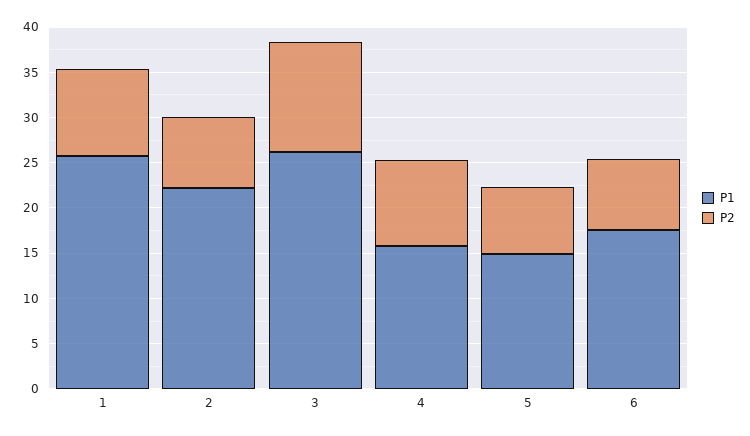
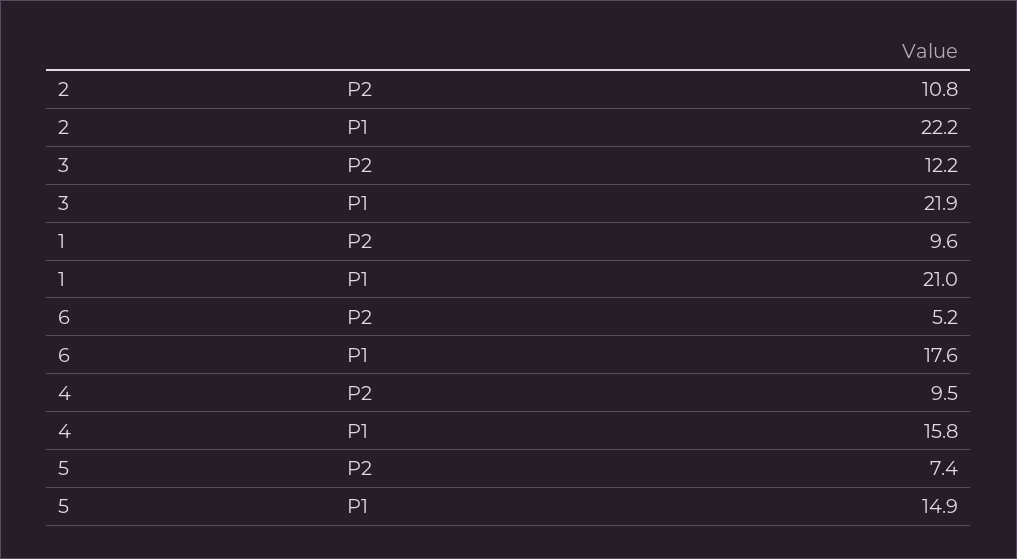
P1, 1: 26 -> 21
P2, 2: 8 -> 10.8
P1, 3: 26 -> 21.9
P2, 6: 8 -> 5.2

